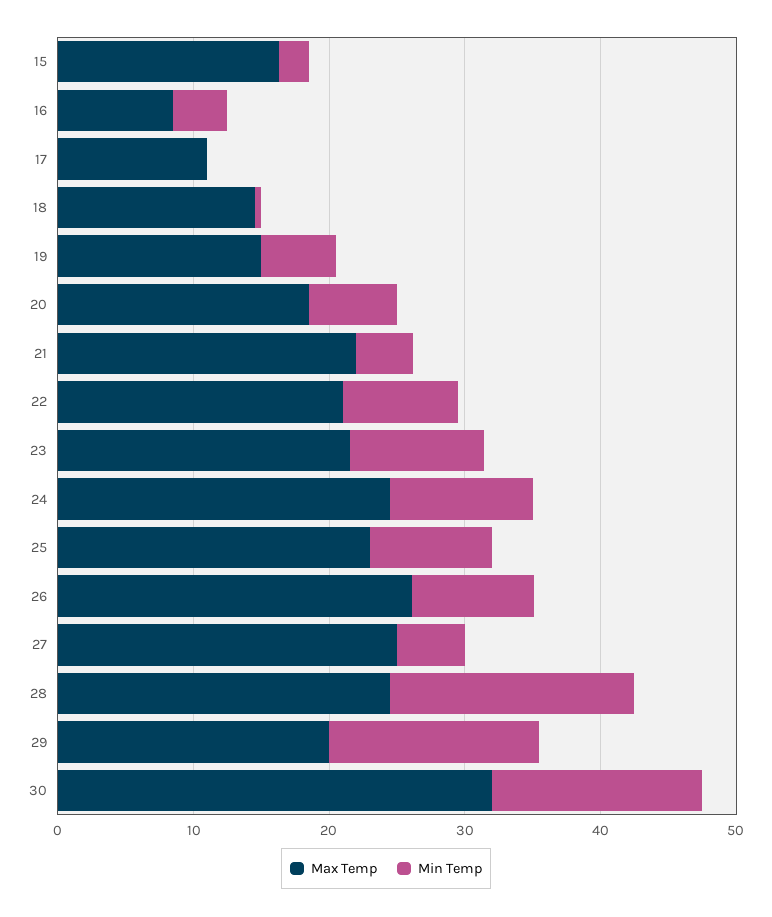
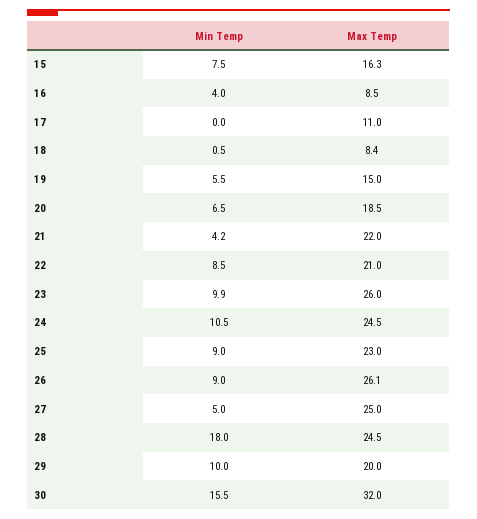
Min Temp, 15: 2 -> 7.5
Max Temp, 18: 14 -> 8.4
Max Temp, 23: 22 -> 26
Min Temp, 29: 16 -> 10

